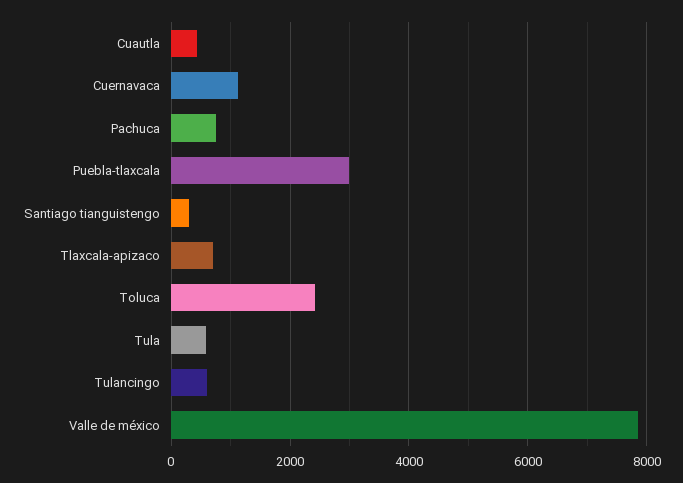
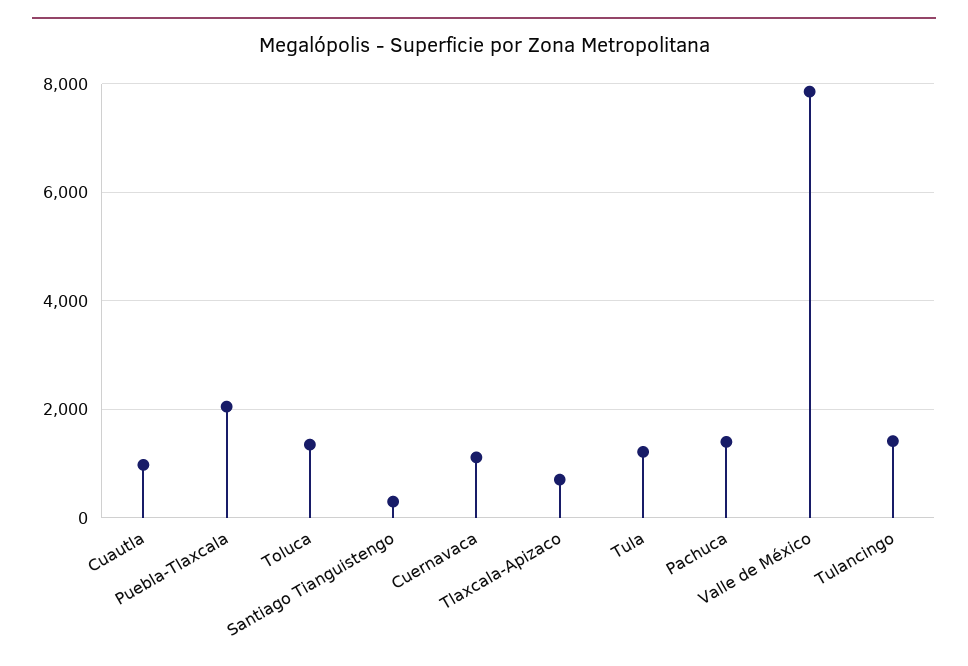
Cuautla: 400 -> 1000
Pachuca: 800 -> 1400
Puebla-tlaxcala: 3000 -> 2000
Toluca: 2400 -> 1400
Tula: 600 -> 1200
Tulancingo: 600 -> 1400

